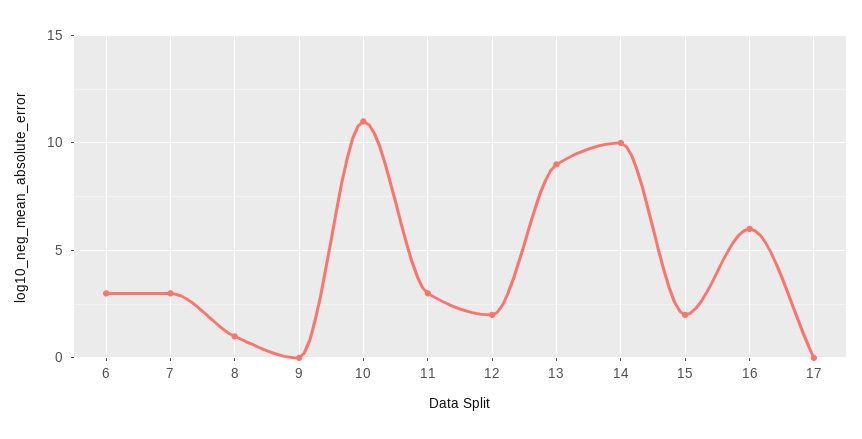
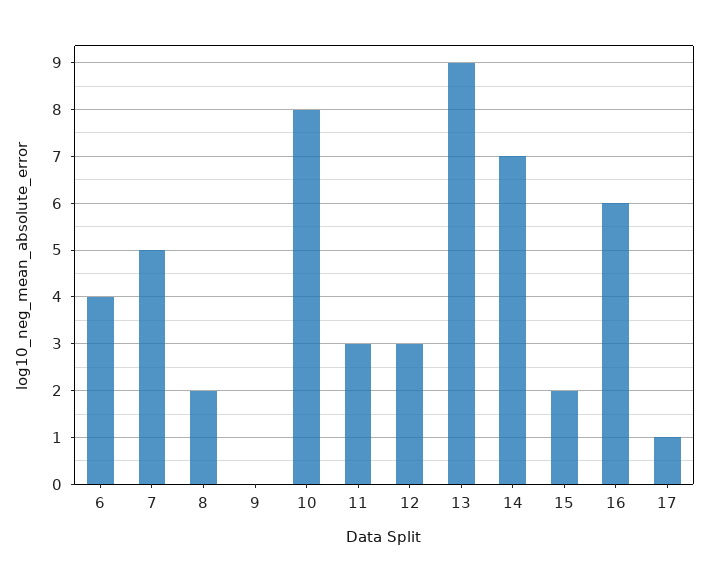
6: 3 -> 4
7: 3 -> 5
8: 1 -> 2
10: 11 -> 8
12: 2 -> 3
14: 10 -> 7
17: 0 -> 1

